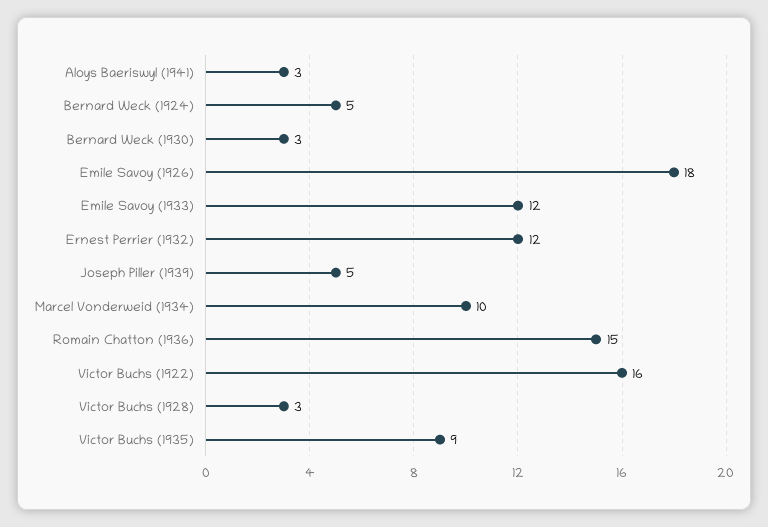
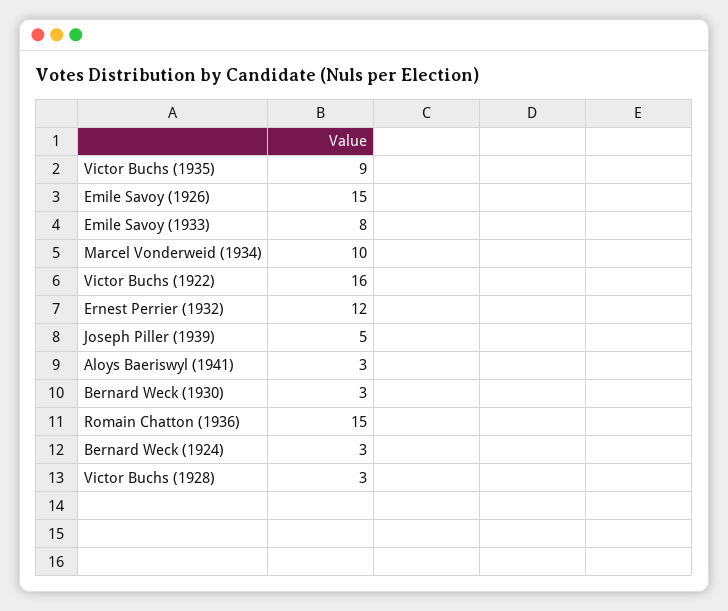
Bernard Weck (1924): 5 -> 3
Emile Savoy (1926): 18 -> 15
Emile Savoy (1933): 12 -> 8

